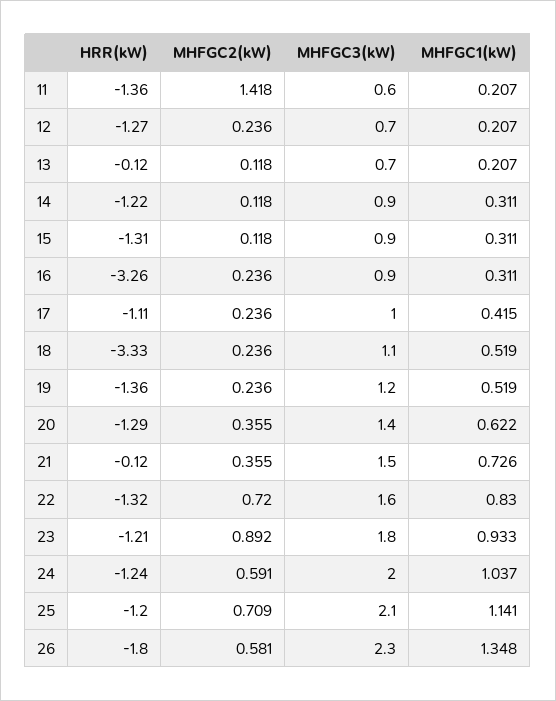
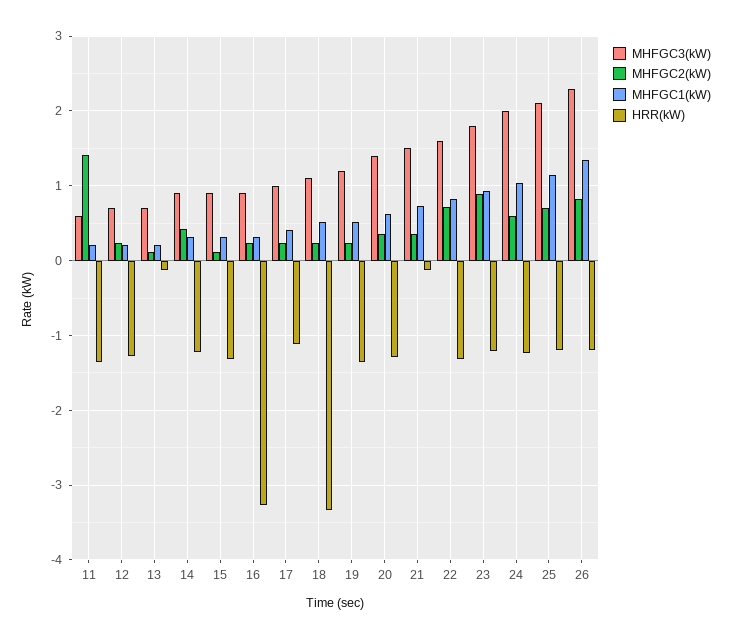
MHFGC2(kW), 14: 0.118 -> 0.4
HRR(kW), 26: -1.8 -> -1.2
MHFGC2(kW), 26: 0.581 -> 0.8

